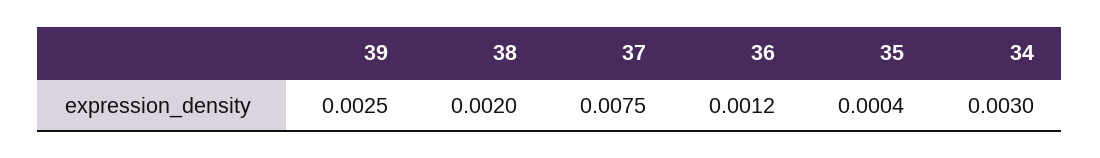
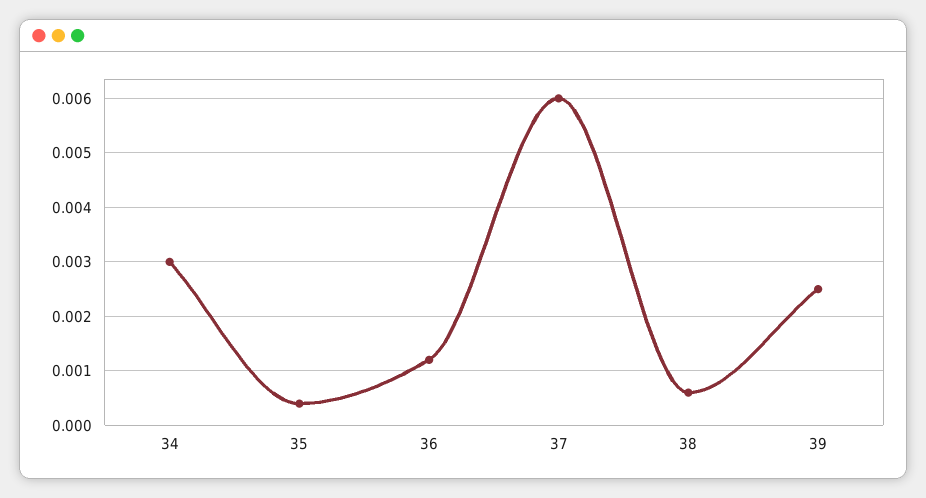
38: 0.002 -> 0.0005
37: 0.0075 -> 0.006

